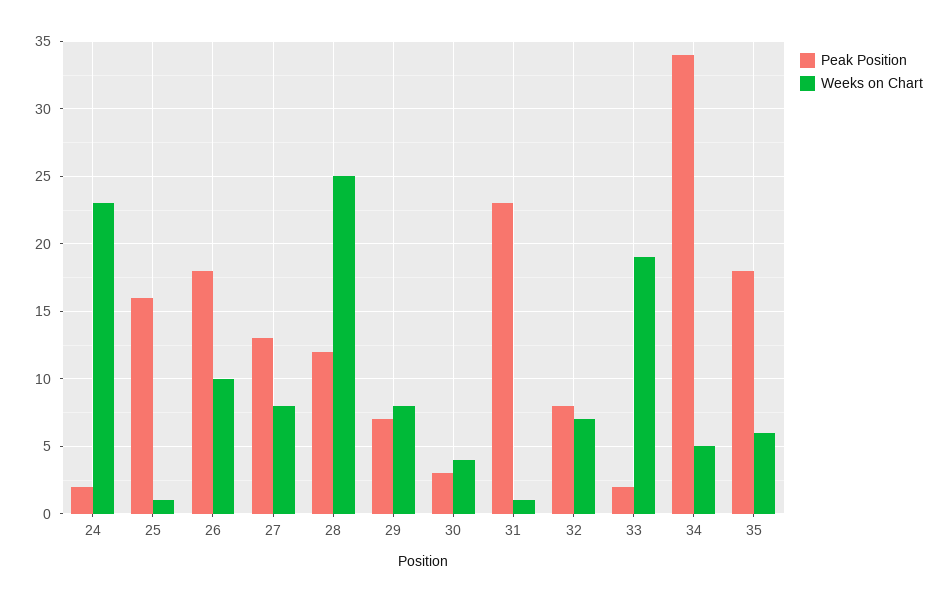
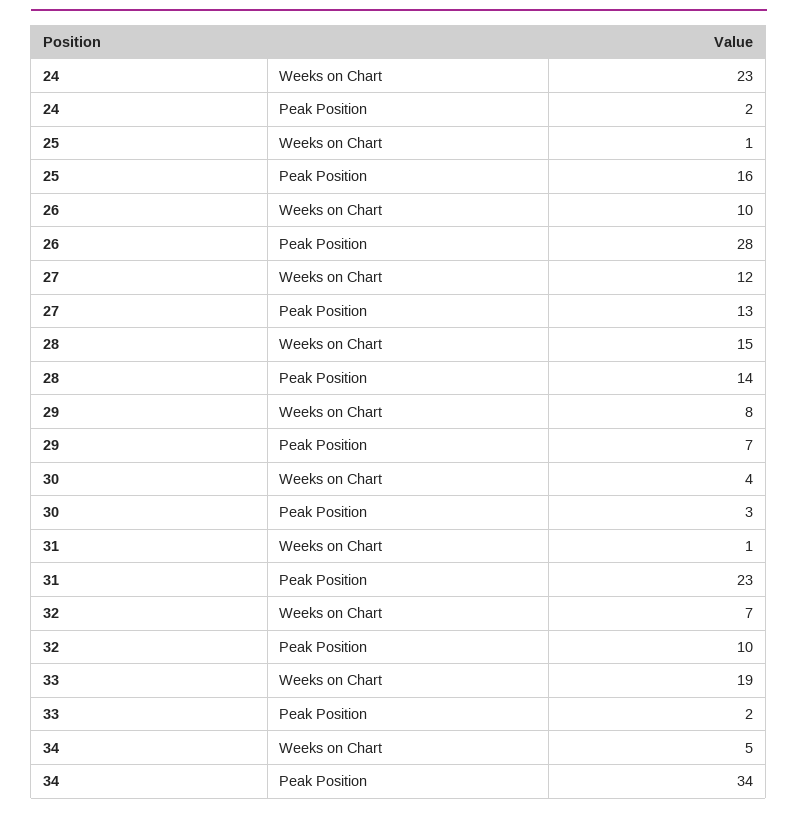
Peak Position, 26: 18 -> 28
Weeks on Chart, 27: 8 -> 12
Peak Position, 28: 12 -> 14
Weeks on Chart, 28: 25 -> 15
Peak Position, 32: 8 -> 10
Peak Position, 35: 18 -> none
Weeks on Chart, 35: 6 -> none

